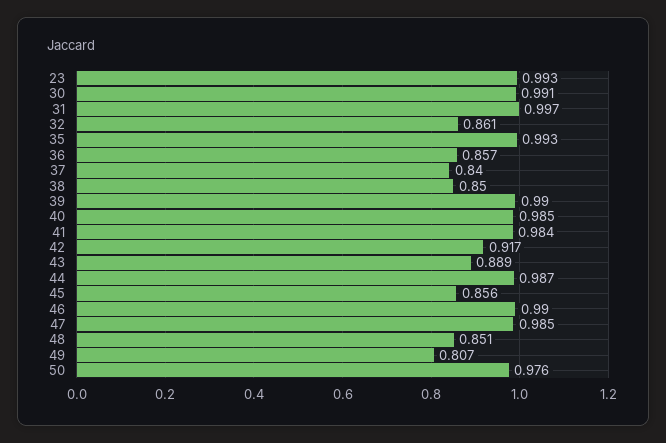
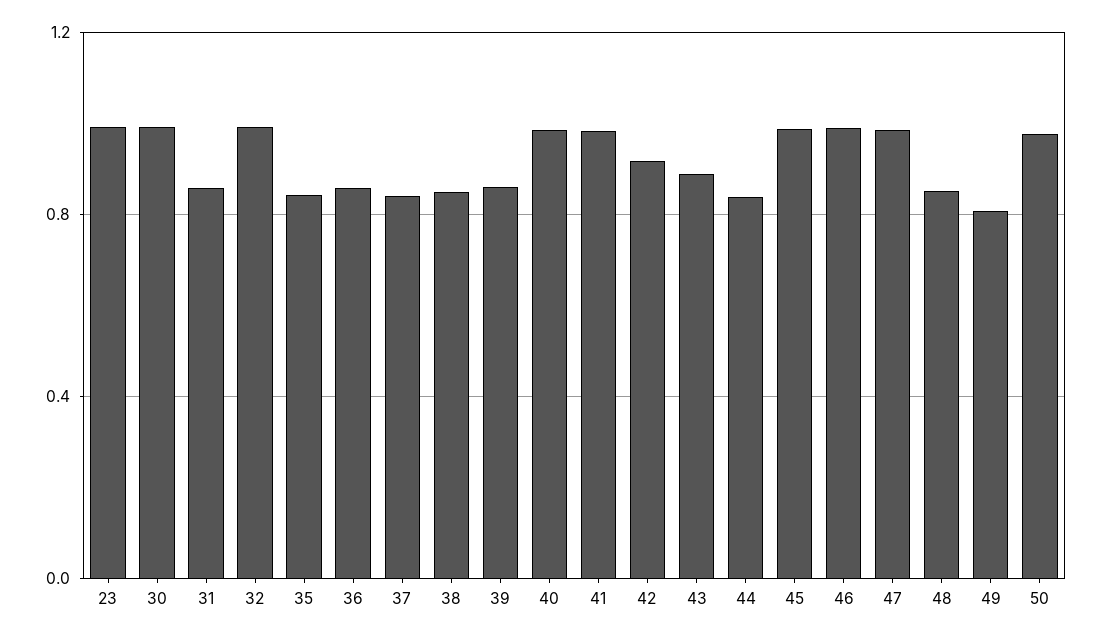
31: 0.997 -> 0.85
32: 0.861 -> 1
35: 0.993 -> 0.85
39: 0.99 -> 0.85
44: 0.987 -> 0.85
45: 0.856 -> 1

